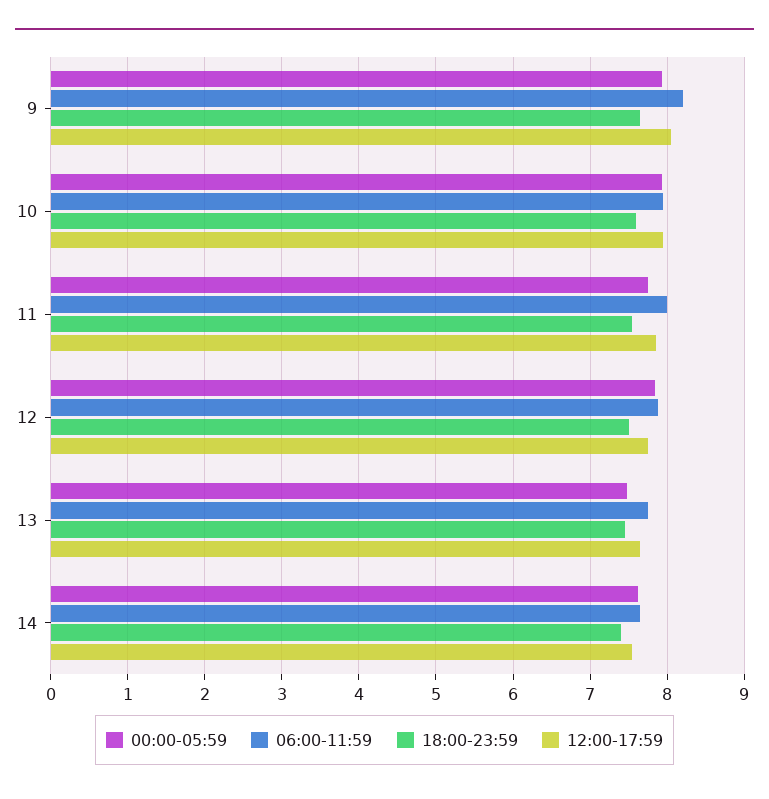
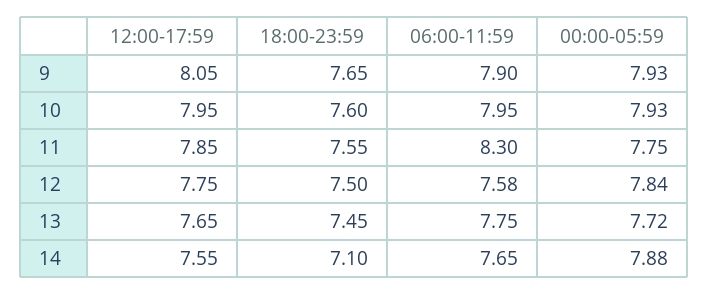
06:00-11:59, 9: 8.2 -> 7.9
06:00-11:59, 11: 8 -> 8.3
06:00-11:59, 12: 7.9 -> 7.58
00:00-05:59, 13: 7.5 -> 7.72
00:00-05:59, 14: 7.6 -> 7.88
18:00-23:59, 14: 7.4 -> 7.1

